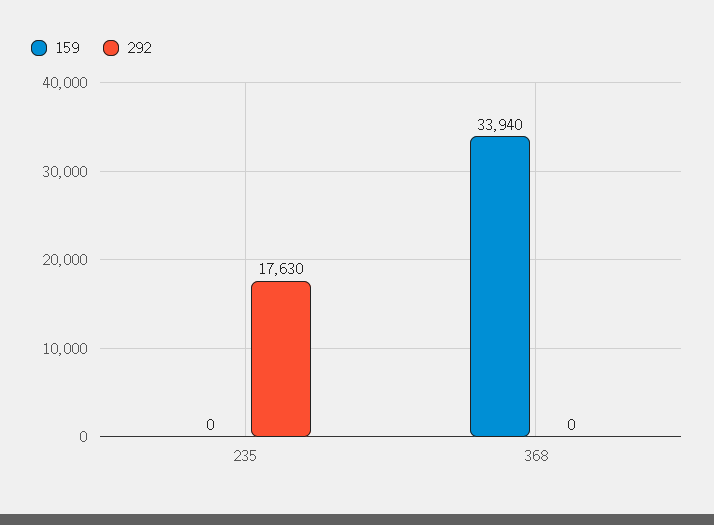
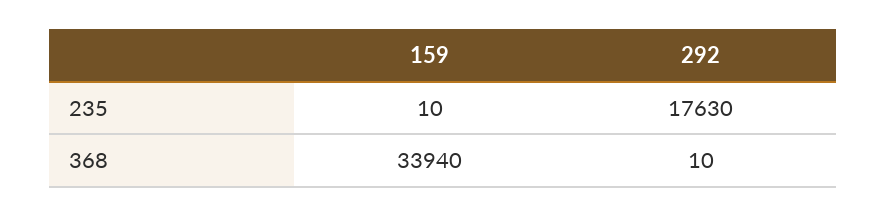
159, 235: 0 -> 10
292, 368: 0 -> 10

